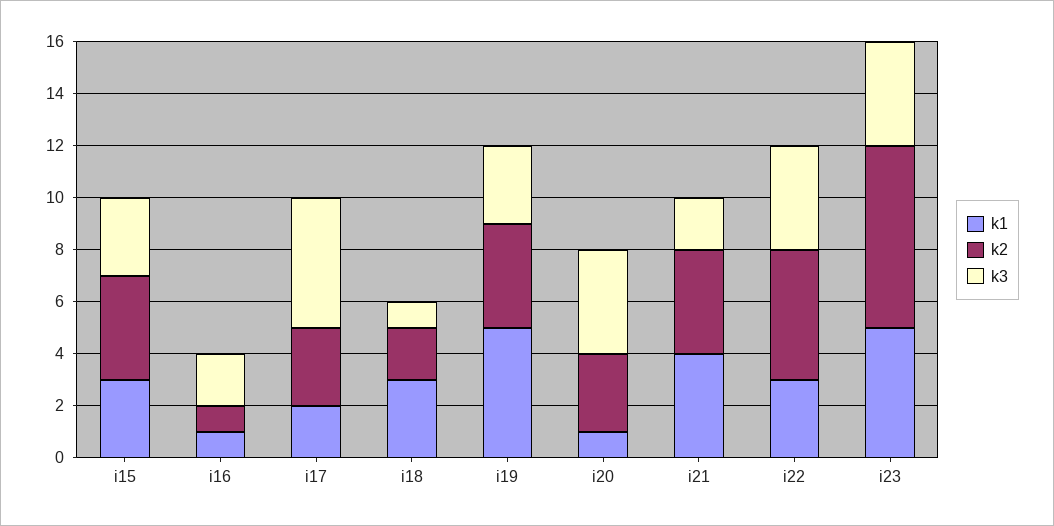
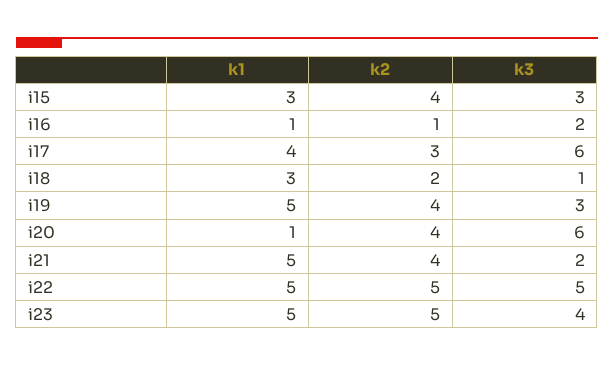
k1, i17: 2 -> 4
k3, i17: 5 -> 6
k2, i20: 3 -> 4
k3, i20: 4 -> 6
k1, i21: 4 -> 5
k1, i22: 3 -> 5
k3, i22: 4 -> 5
k2, i23: 7 -> 5

